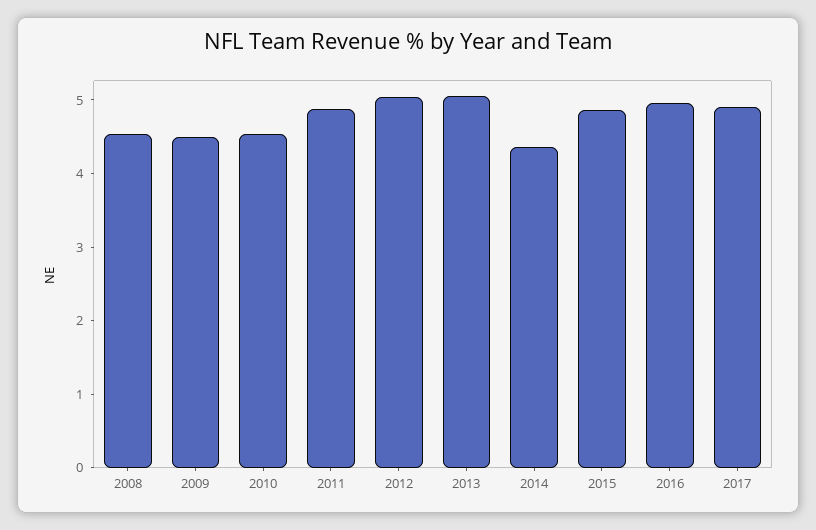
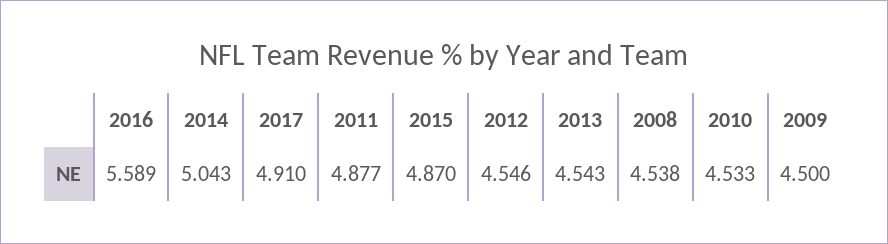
2012: 5 -> 4.546
2013: 5 -> 4.543
2014: 4.4 -> 5.043
2016: 5 -> 5.589

